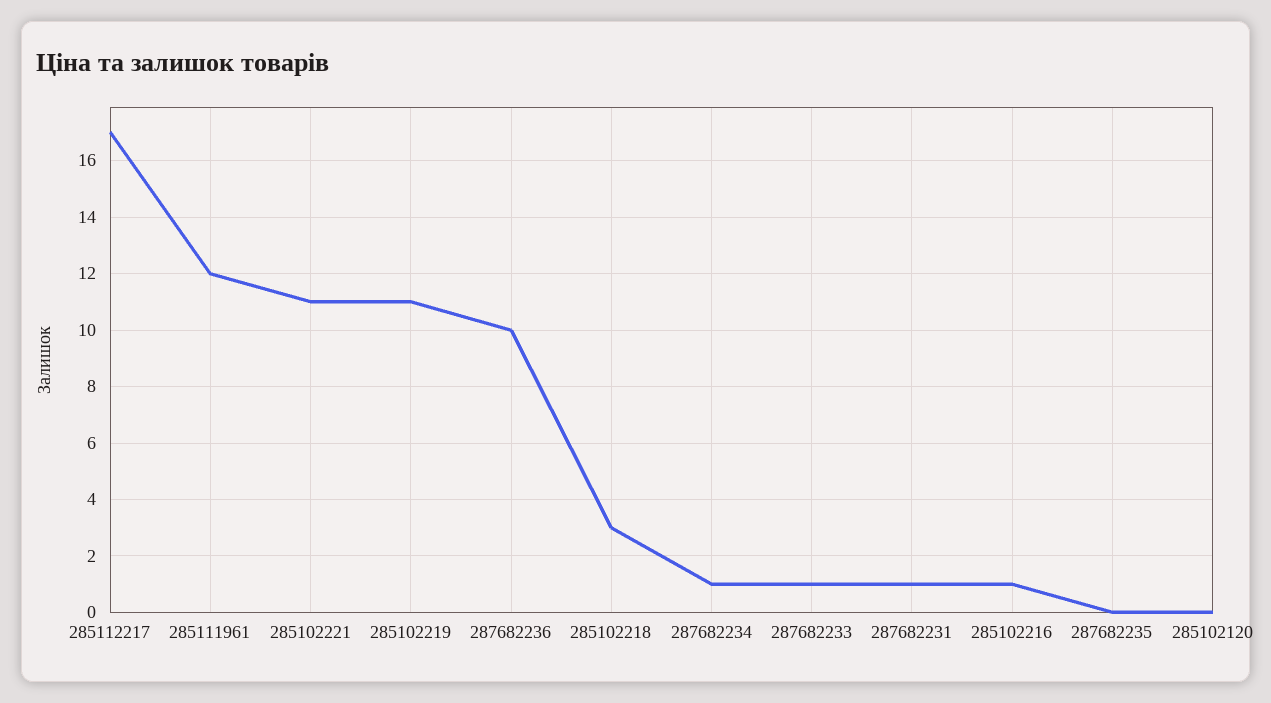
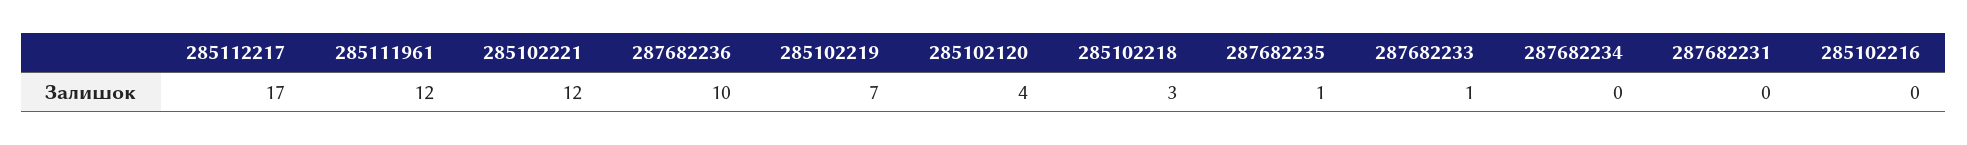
285102221: 11 -> 12
285102219: 11 -> 7
287682234: 1 -> 0
287682231: 1 -> 0
285102216: 1 -> 0
287682235: 0 -> 1
285102120: 0 -> 4

